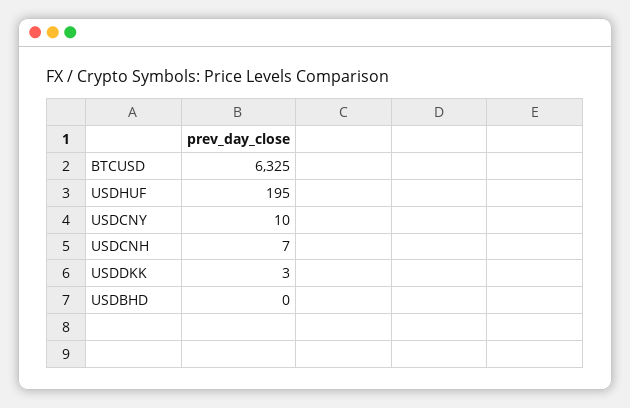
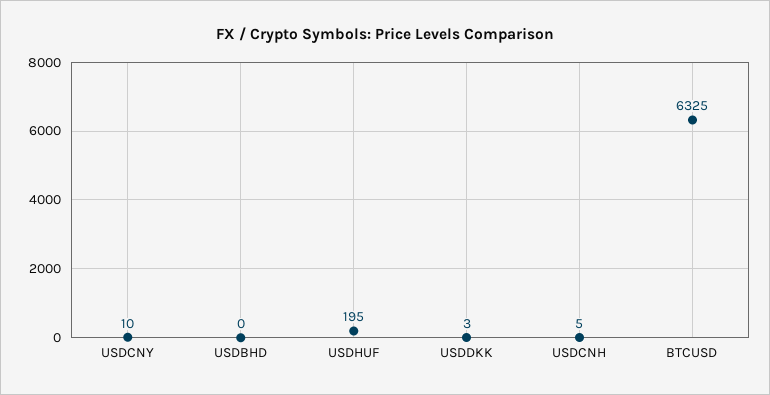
USDCNH: 7 -> 5

